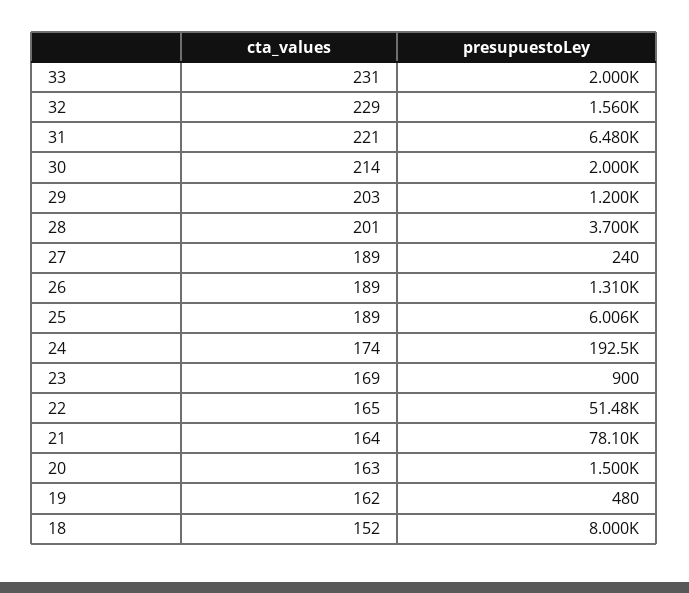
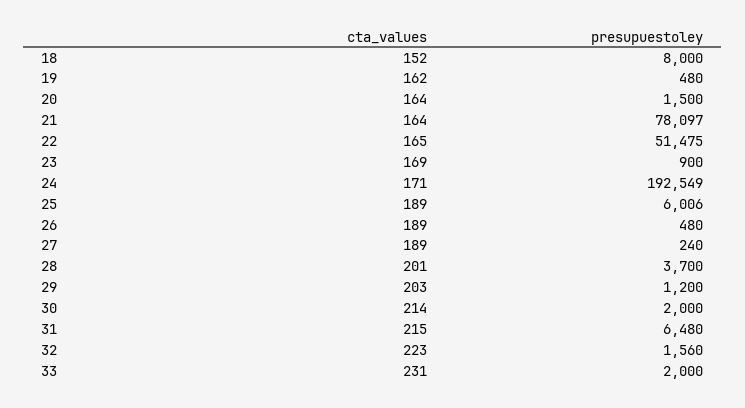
cta_values, 32: 229 -> 223
cta_values, 31: 221 -> 215
presupuestoLey, 26: 1310 -> 480
cta_values, 24: 174 -> 171
cta_values, 20: 163 -> 164

